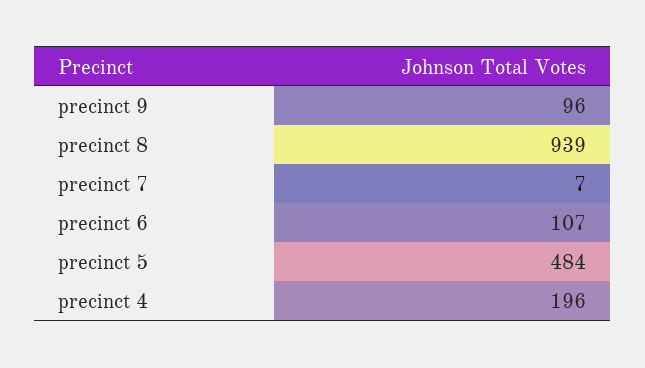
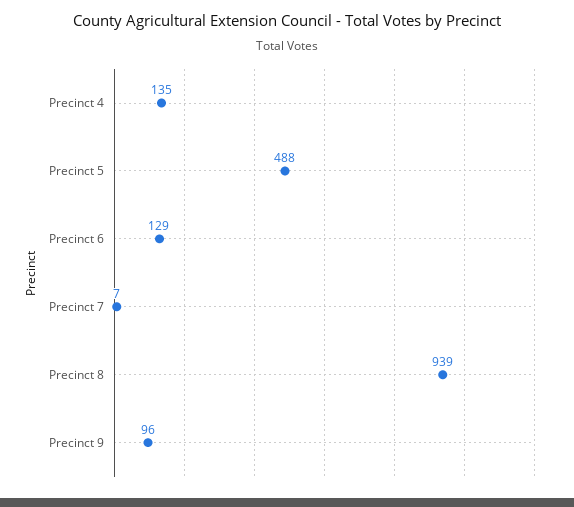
precinct 6: 107 -> 129
precinct 5: 484 -> 488
precinct 4: 196 -> 135

